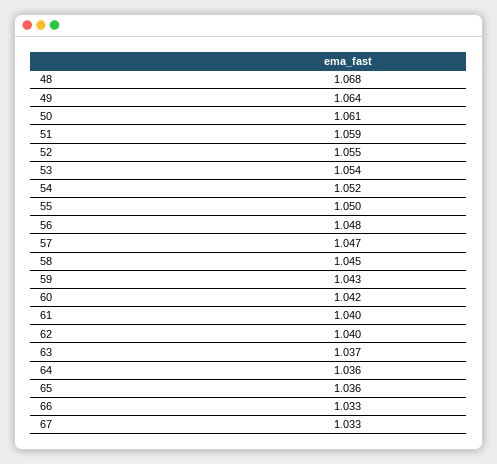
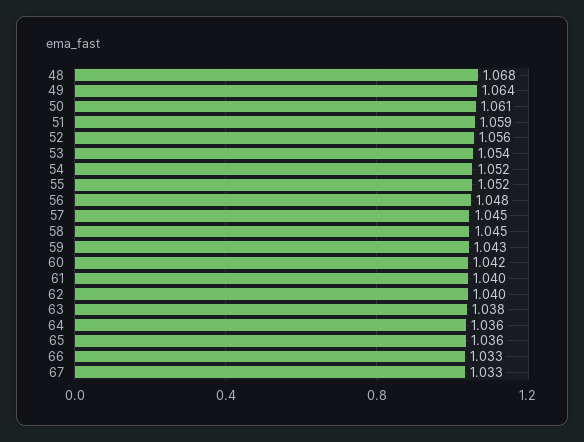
52: 1.055 -> 1.056
55: 1.05 -> 1.052
57: 1.047 -> 1.045
63: 1.037 -> 1.038

